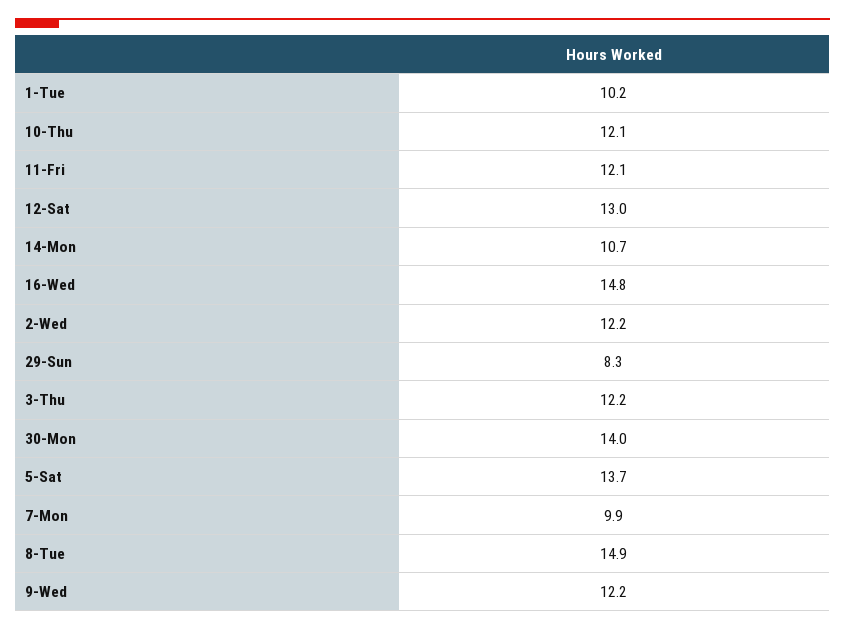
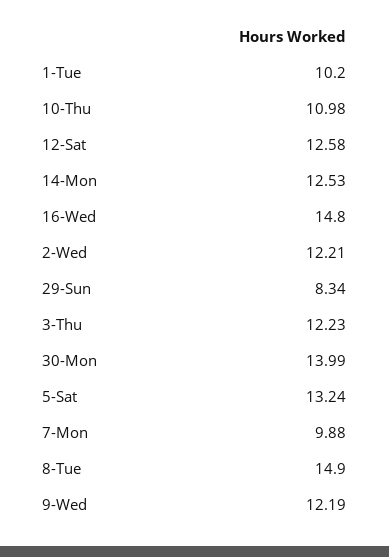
10-Thu: 12.1 -> 10.98
11-Fri: 12.1 -> none
12-Sat: 13 -> 12.58
14-Mon: 10.7 -> 12.53
5-Sat: 13.7 -> 13.24

